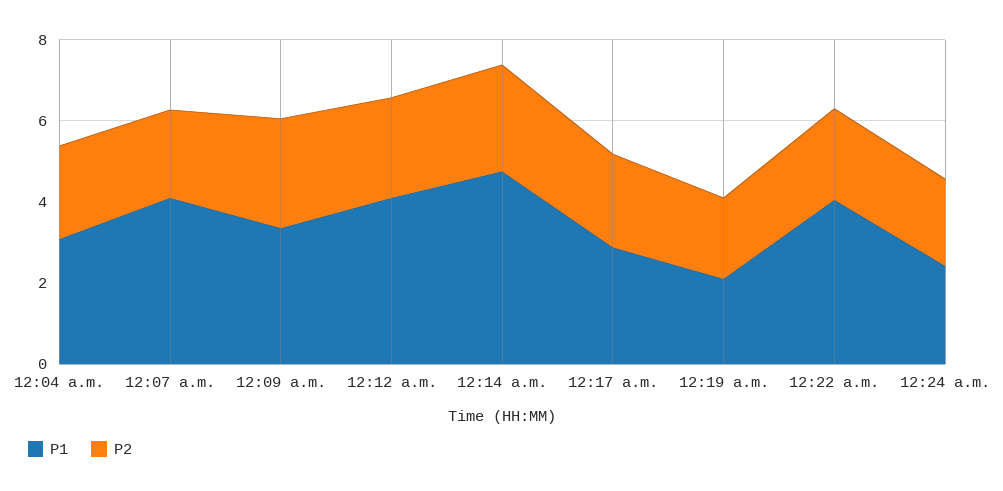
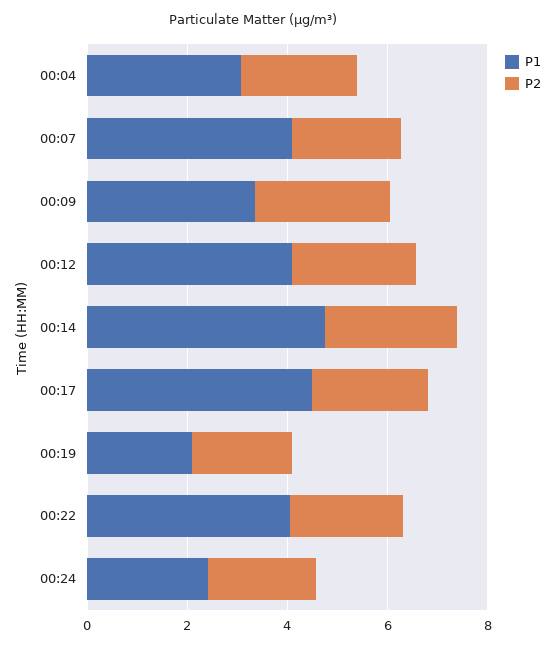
P1, 12:17 a.m.: 3 -> 4.5

